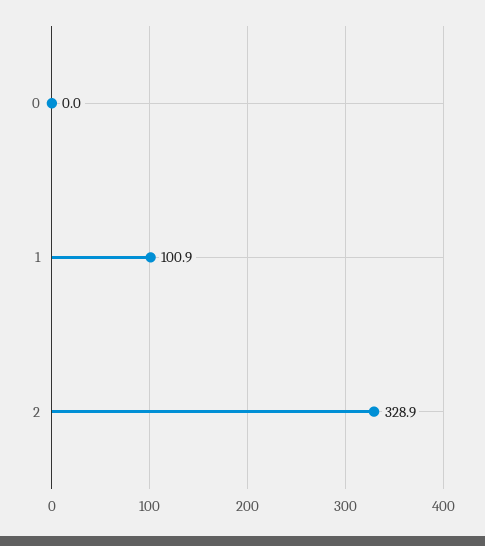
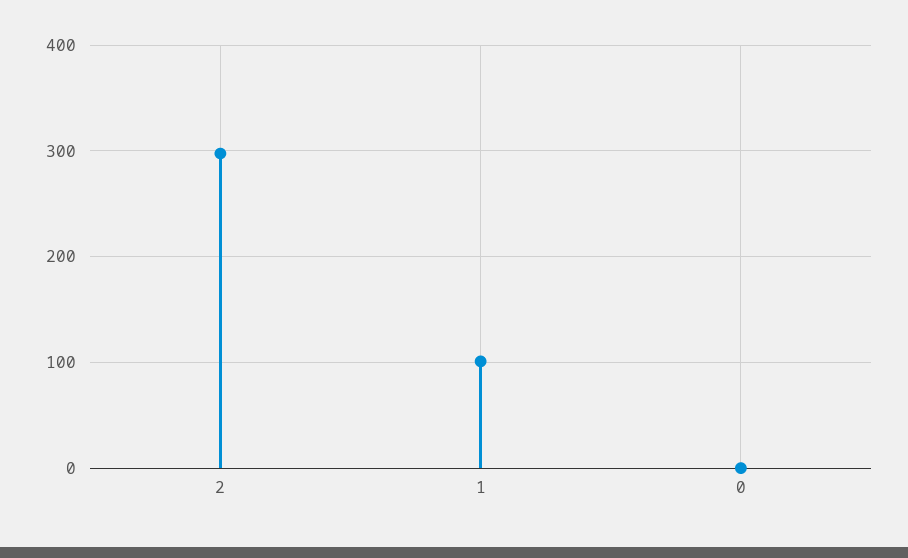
2: 328.9 -> 300

